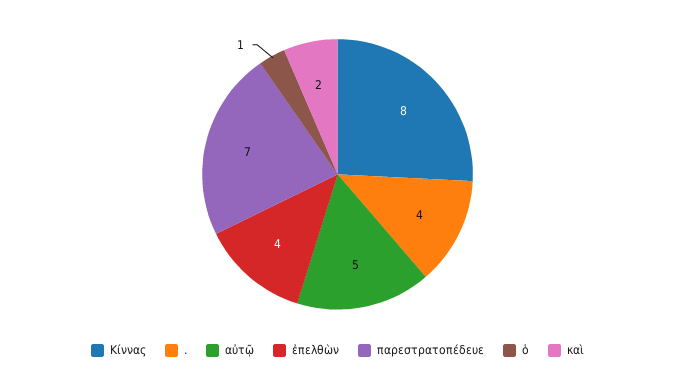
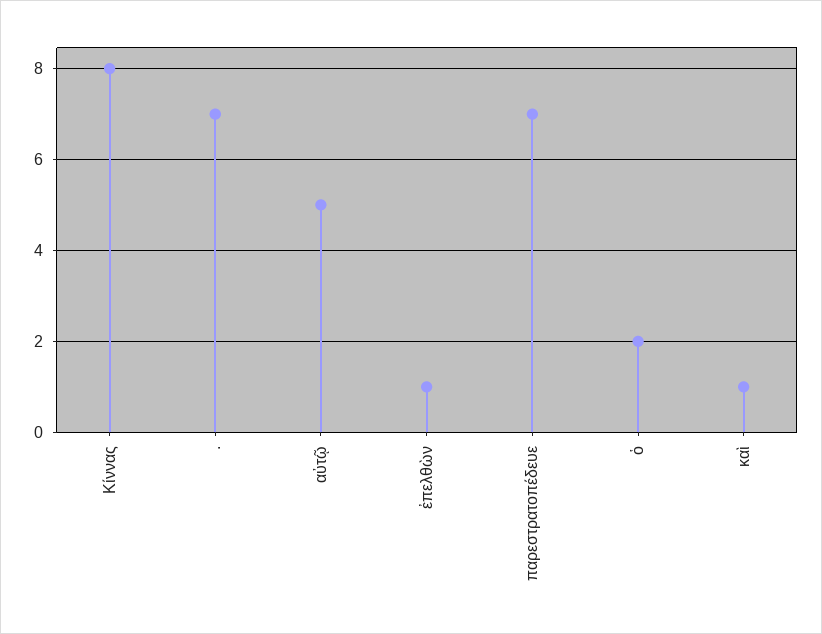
.: 4 -> 7
ἐπελθὼν: 4 -> 1
ὁ: 1 -> 2
καὶ: 2 -> 1

